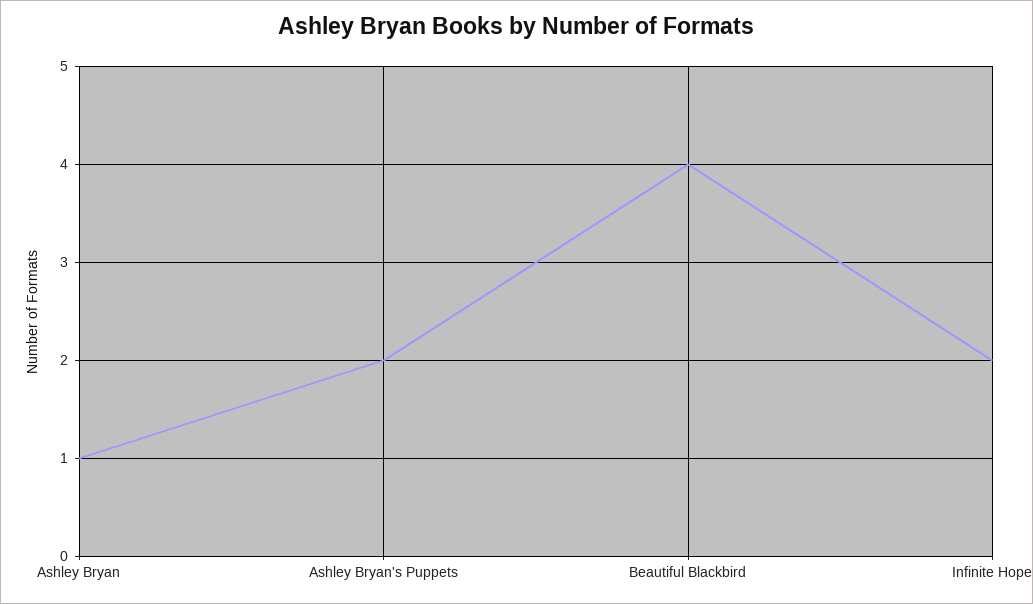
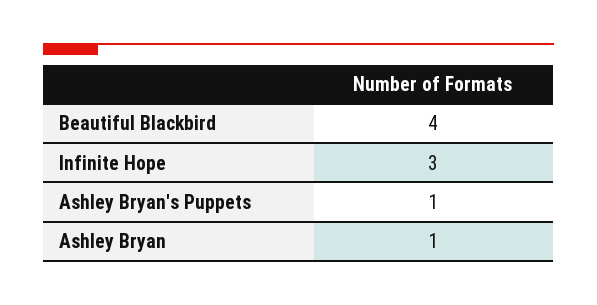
Ashley Bryan's Puppets: 2 -> 1
Infinite Hope: 2 -> 3

